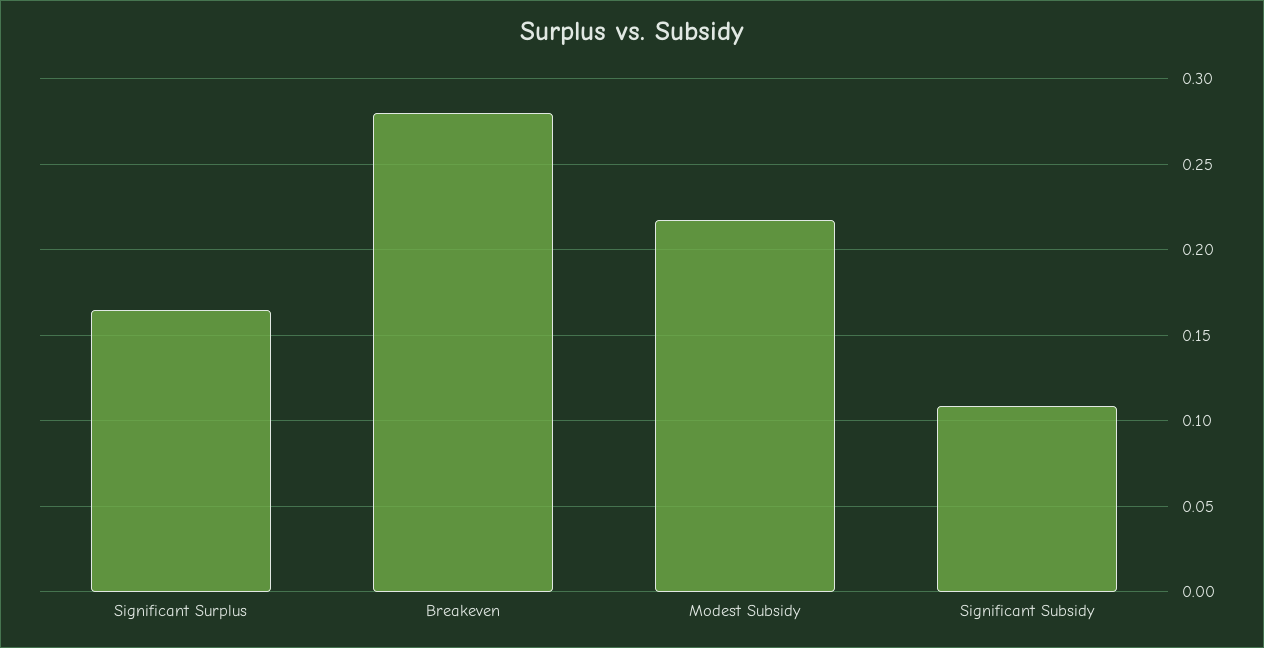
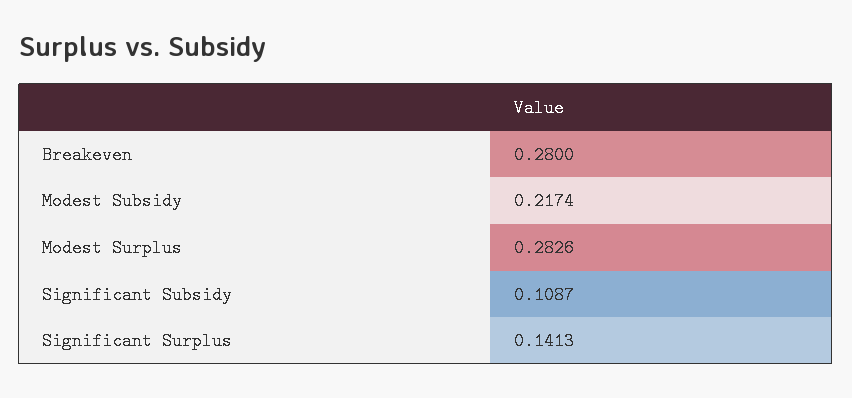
Significant Surplus: 0.165 -> 0.1413
Modest Surplus: none -> 0.2826

